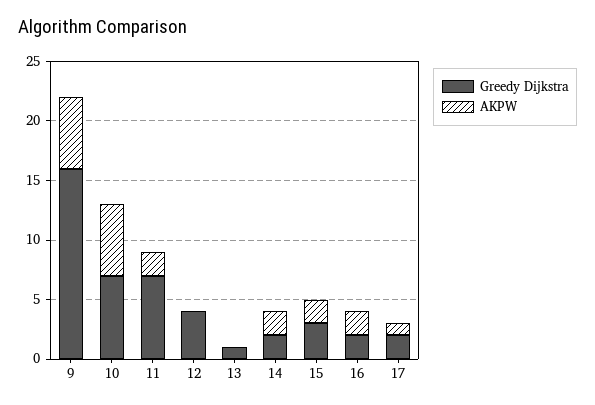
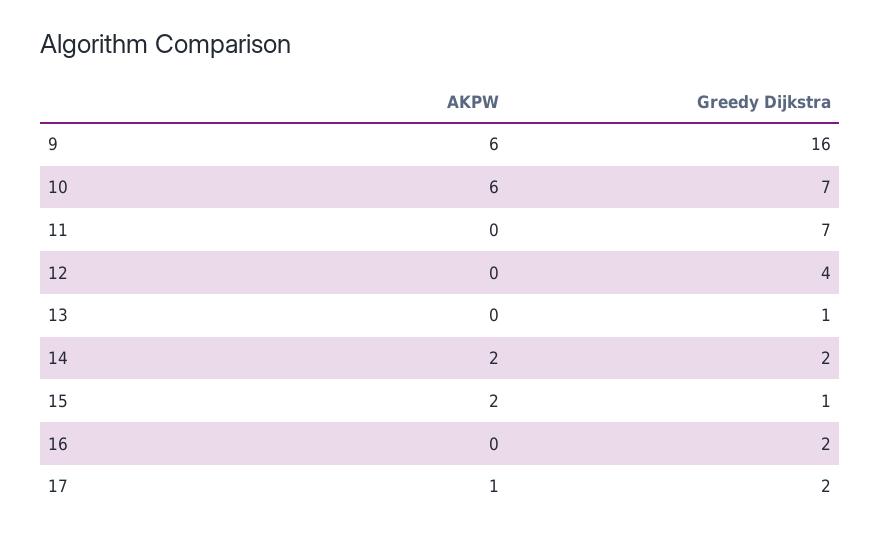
AKPW, 11: 2 -> 0
Greedy Dijkstra, 15: 3 -> 1
AKPW, 16: 2 -> 0

